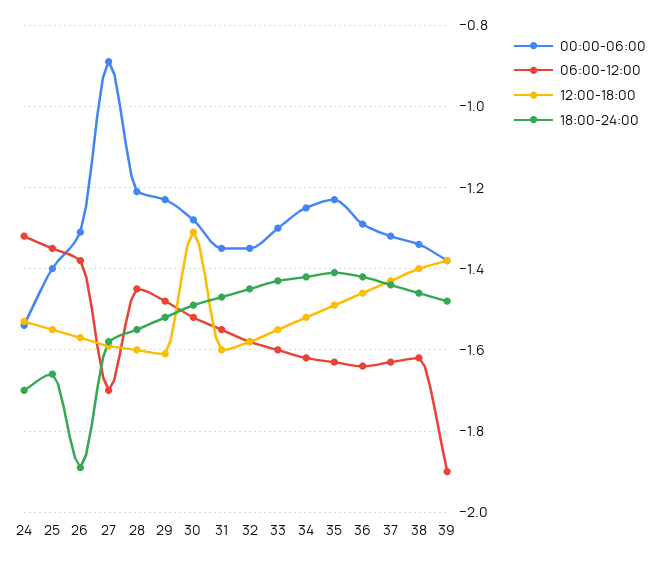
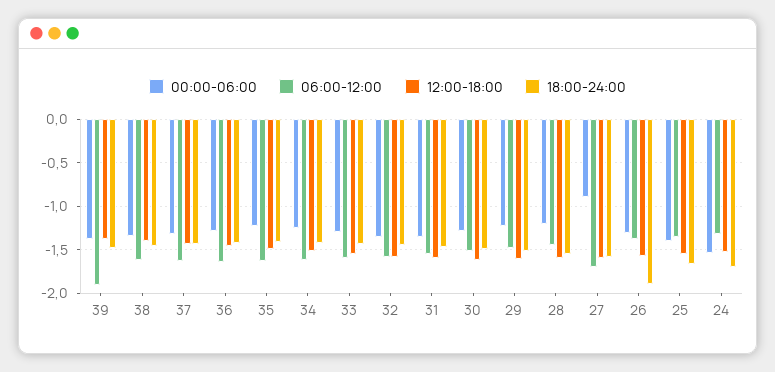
12:00-18:00, 30: -1.3 -> -1.6

